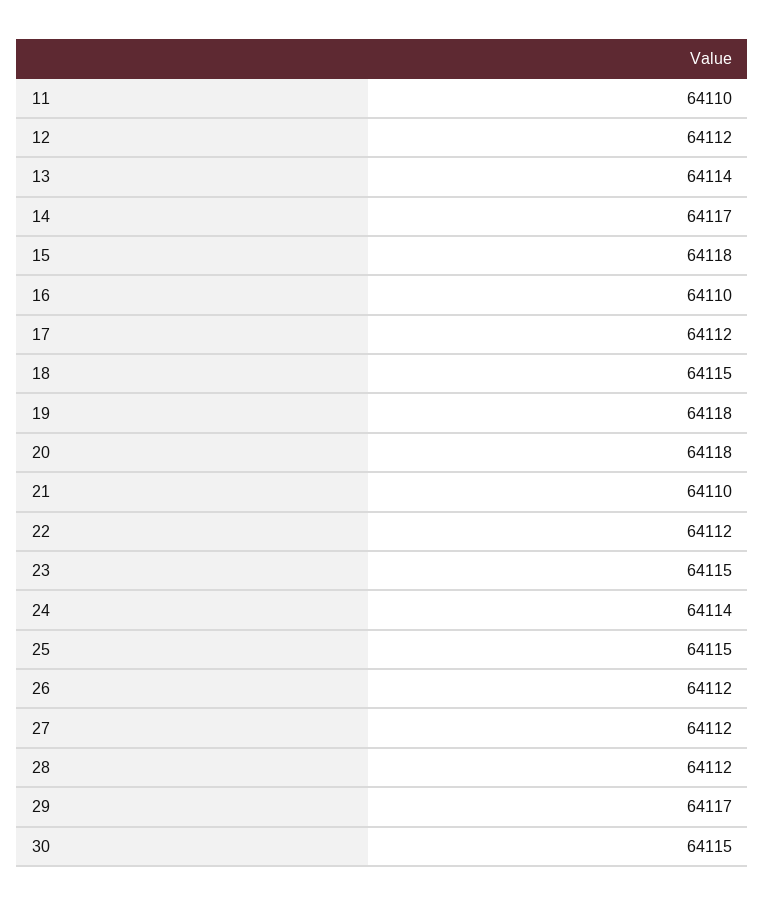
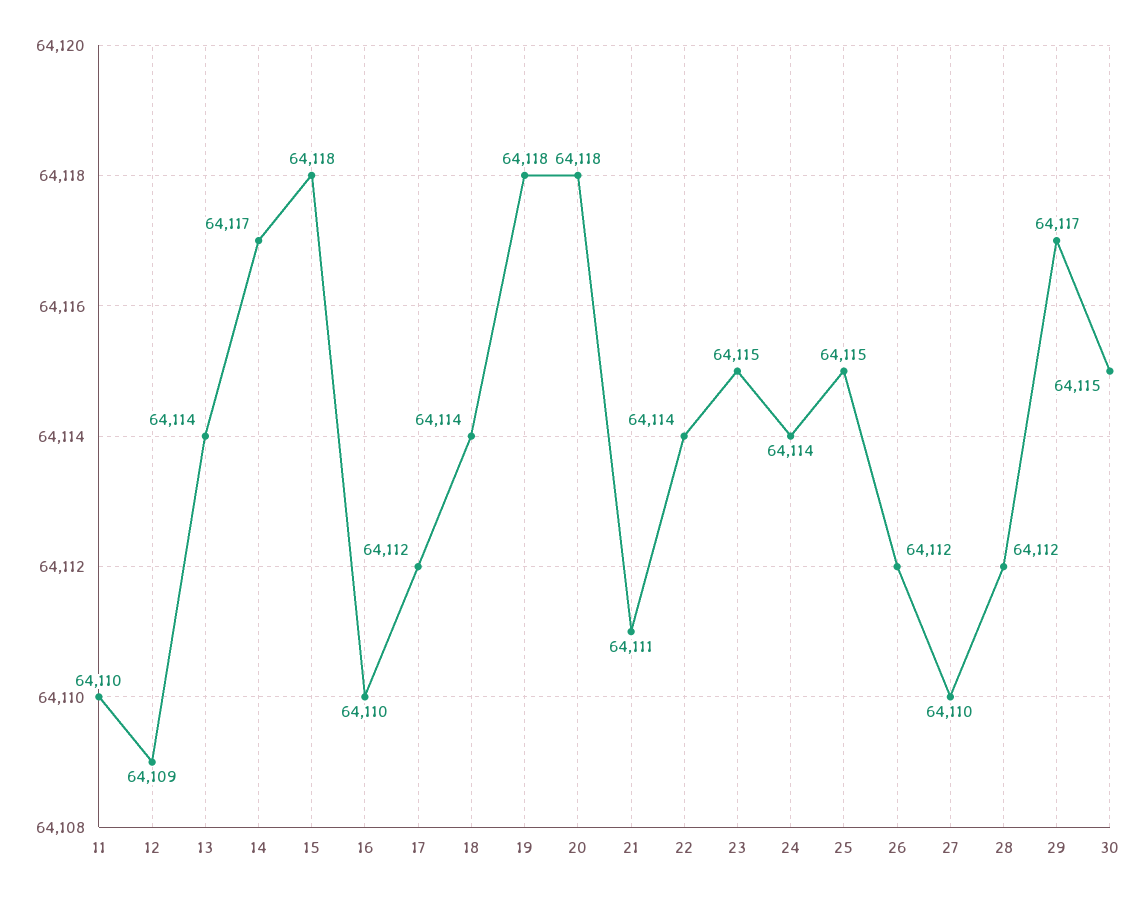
12: 64112 -> 64109
18: 64115 -> 64114
21: 64110 -> 64111
22: 64112 -> 64114
27: 64112 -> 64110

